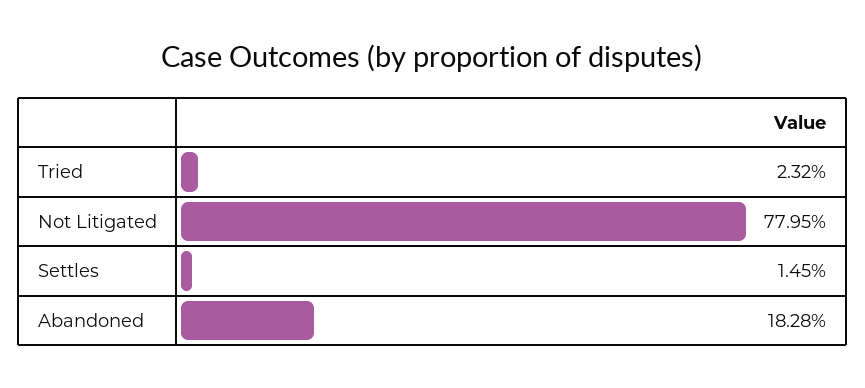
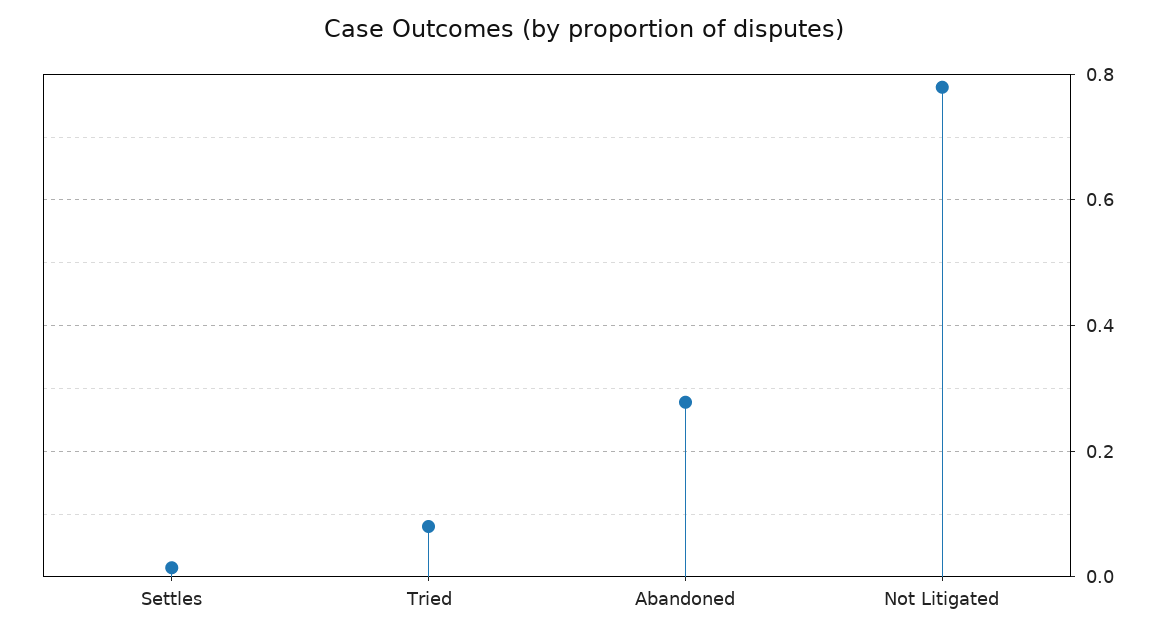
Tried: 0.0232 -> 0.08
Abandoned: 0.1828 -> 0.28

